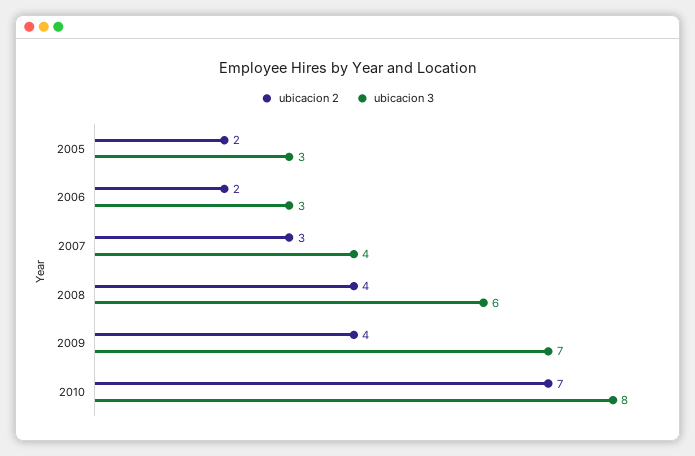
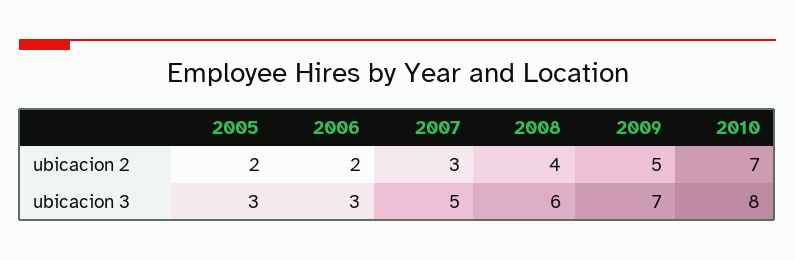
ubicacion 3, 2007: 4 -> 5
ubicacion 2, 2009: 4 -> 5

